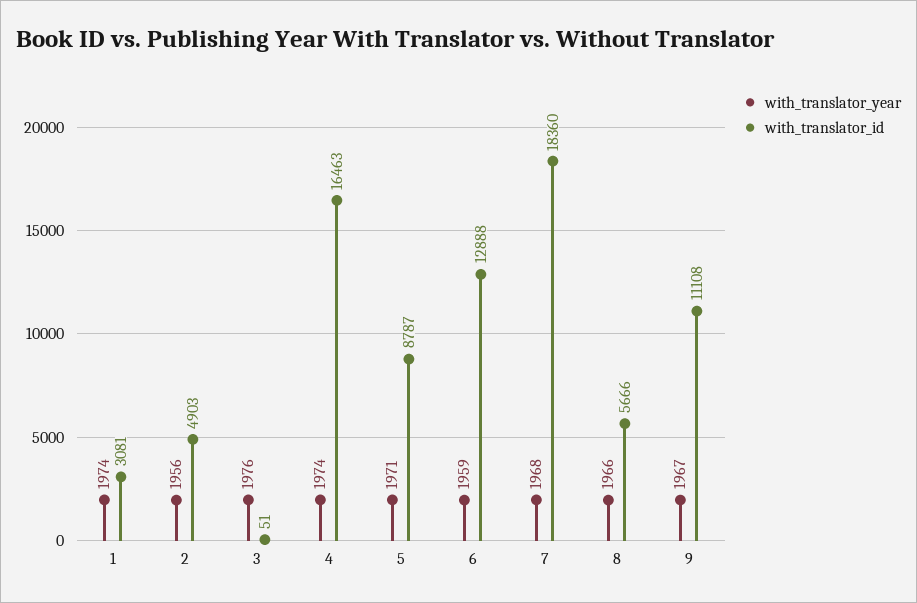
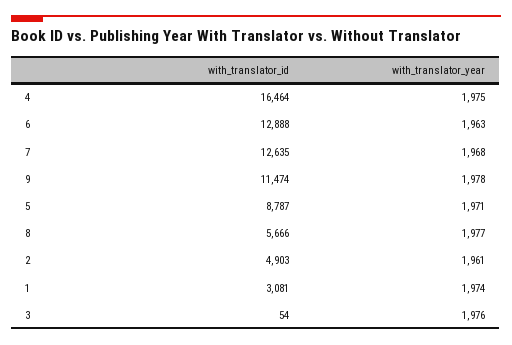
with_translator_year, 2: 1956 -> 1961
with_translator_id, 3: 51 -> 54
with_translator_year, 4: 1974 -> 1975
with_translator_id, 4: 16463 -> 16464
with_translator_year, 6: 1959 -> 1963
with_translator_id, 7: 18360 -> 12635
with_translator_year, 8: 1966 -> 1977
with_translator_year, 9: 1967 -> 1978
with_translator_id, 9: 11108 -> 11474

